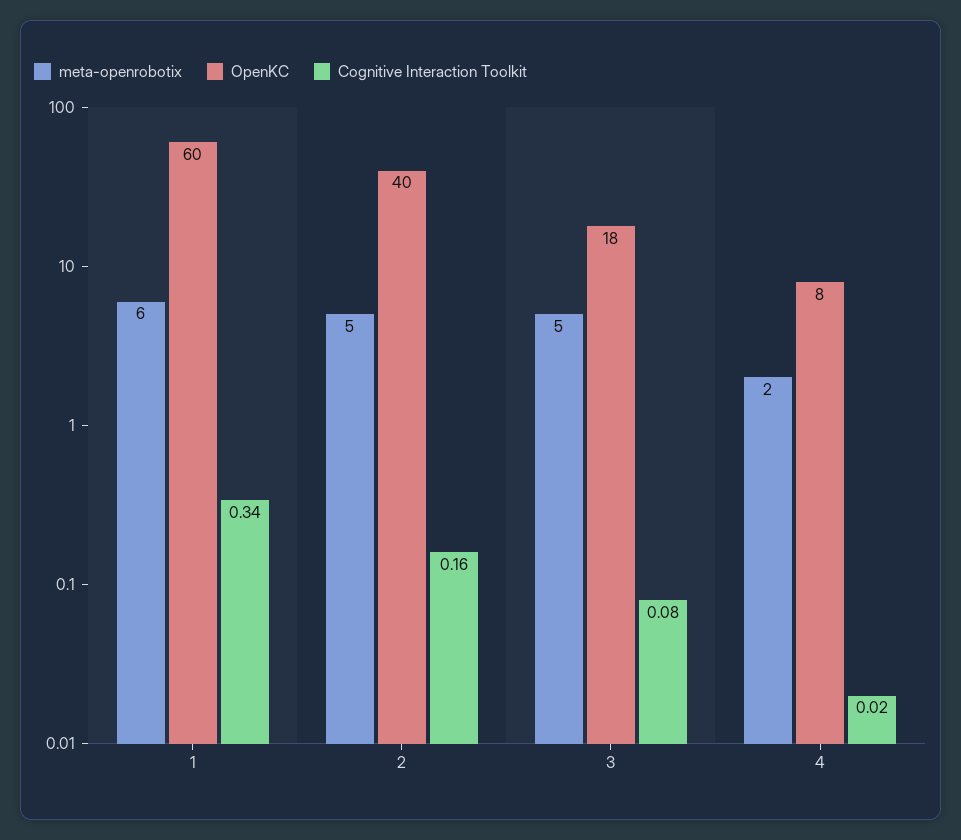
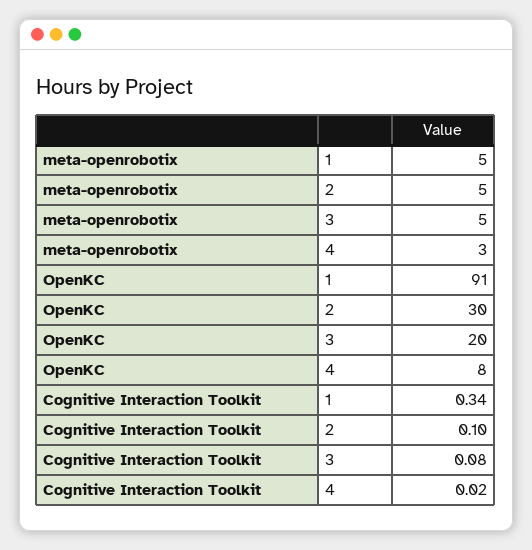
meta-openrobotix, 1: 6 -> 5
OpenKC, 1: 60 -> 91
OpenKC, 2: 40 -> 30
Cognitive Interaction Toolkit, 2: 0.16 -> 0.1
OpenKC, 3: 18 -> 20
meta-openrobotix, 4: 2 -> 3

